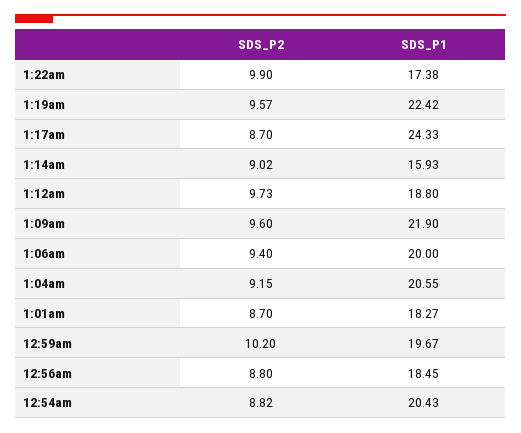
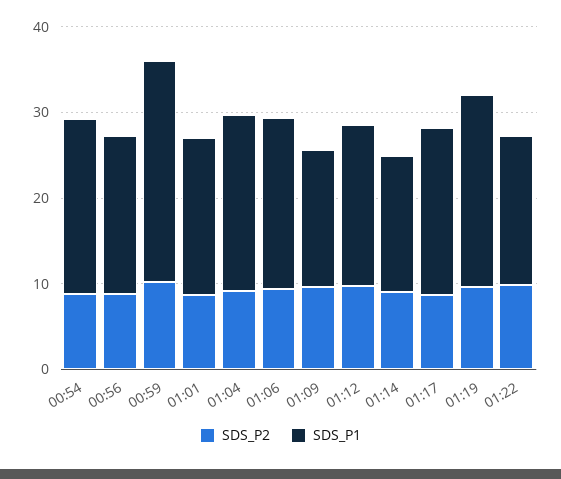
SDS_P1, 1:17am: 24.33 -> 20
SDS_P1, 1:09am: 21.9 -> 16
SDS_P1, 12:59am: 19.67 -> 26

